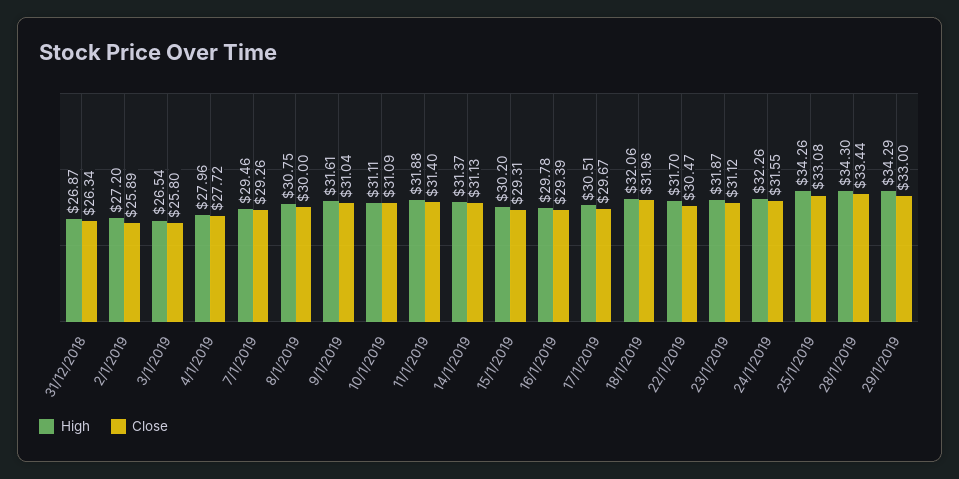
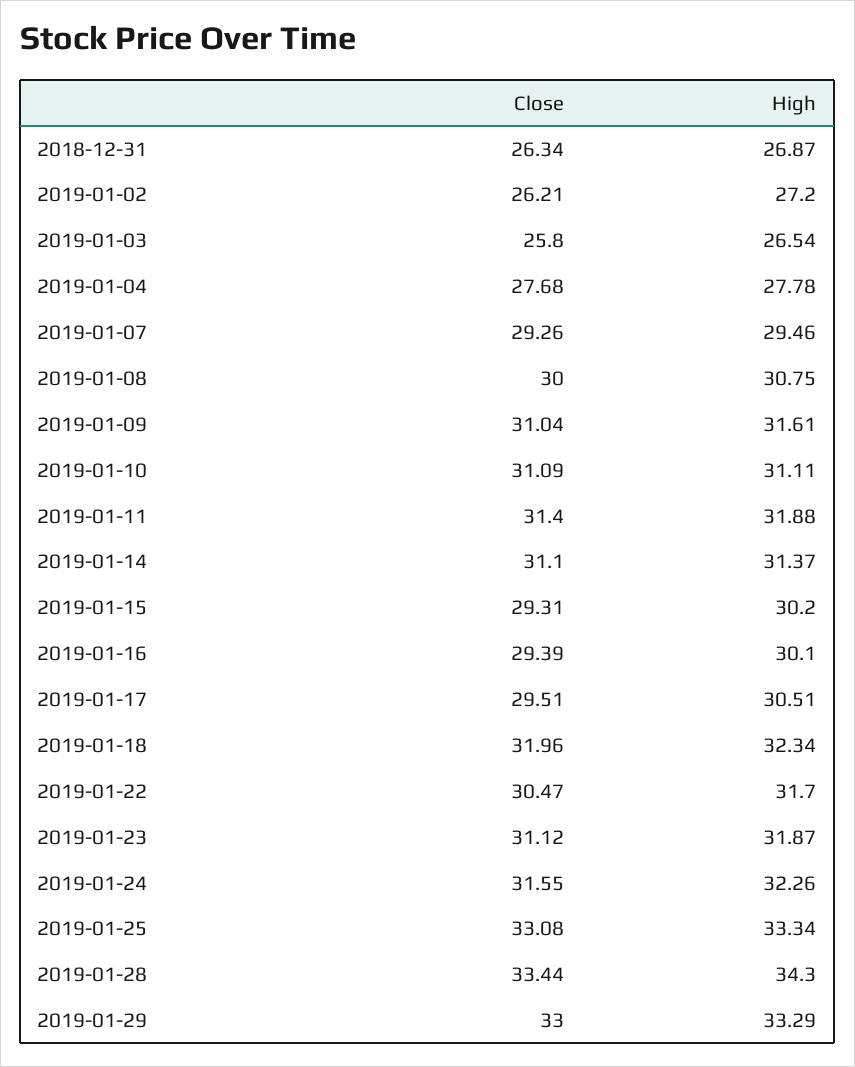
Close, 2/1/2019: 25.89 -> 26.21
High, 4/1/2019: 27.96 -> 27.78
Close, 4/1/2019: 27.72 -> 27.68
Close, 14/1/2019: 31.13 -> 31.1
High, 16/1/2019: 29.78 -> 30.1
Close, 17/1/2019: 29.67 -> 29.51
High, 18/1/2019: 32.06 -> 32.34
High, 25/1/2019: 34.26 -> 33.34
High, 29/1/2019: 34.29 -> 33.29

